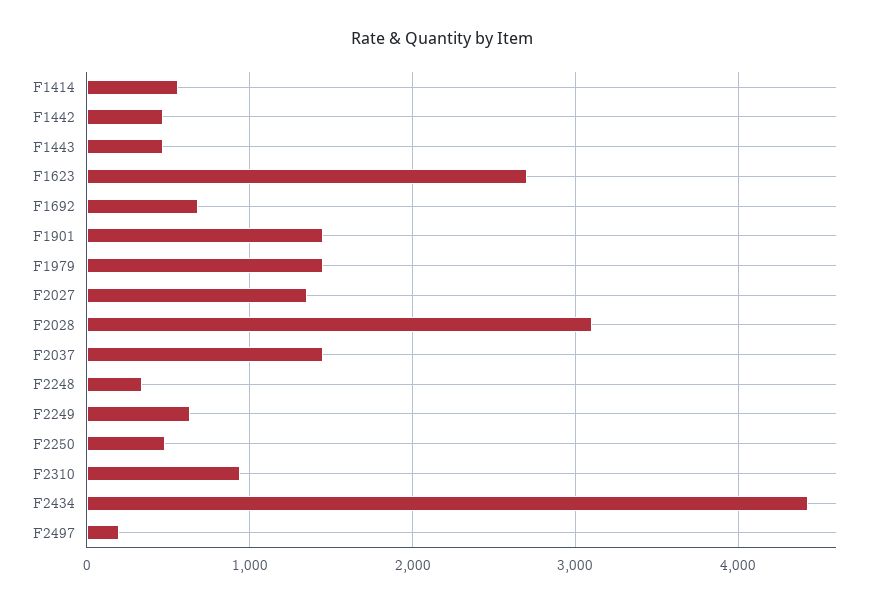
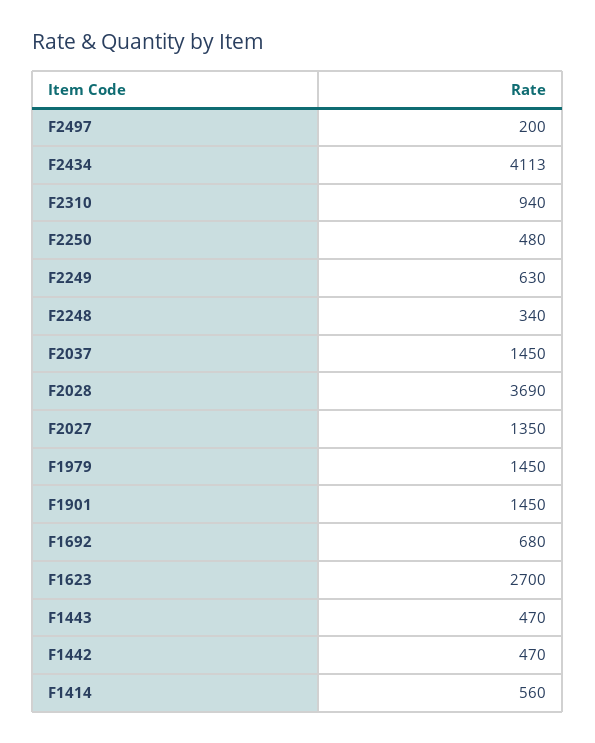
F2028: 3100 -> 3690
F2434: 4400 -> 4113

